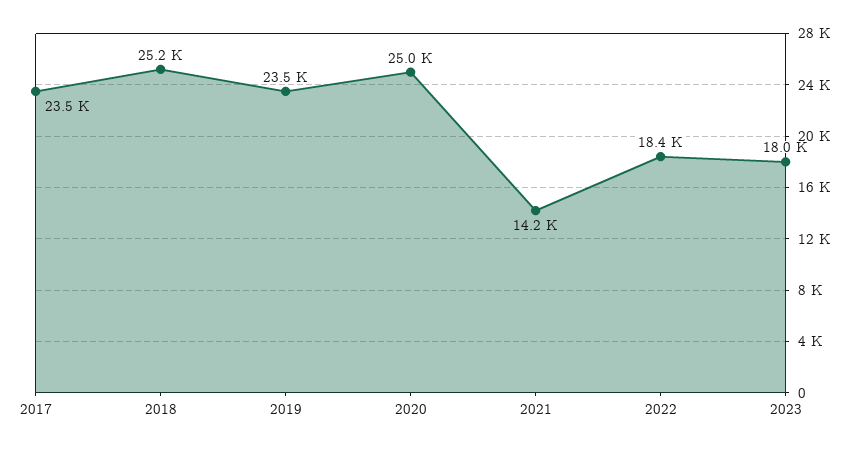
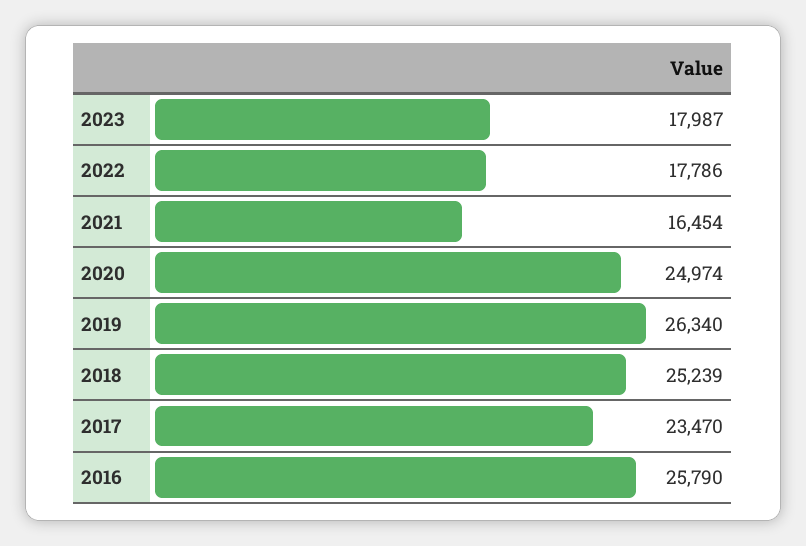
2019: 23500 -> 26340
2021: 14200 -> 16454
2022: 18400 -> 17786
2016: none -> 25790

